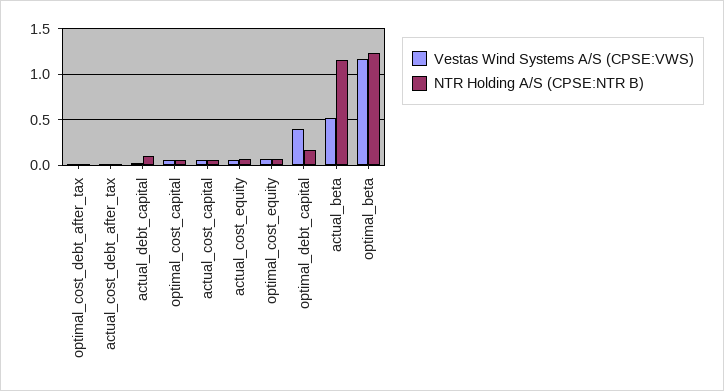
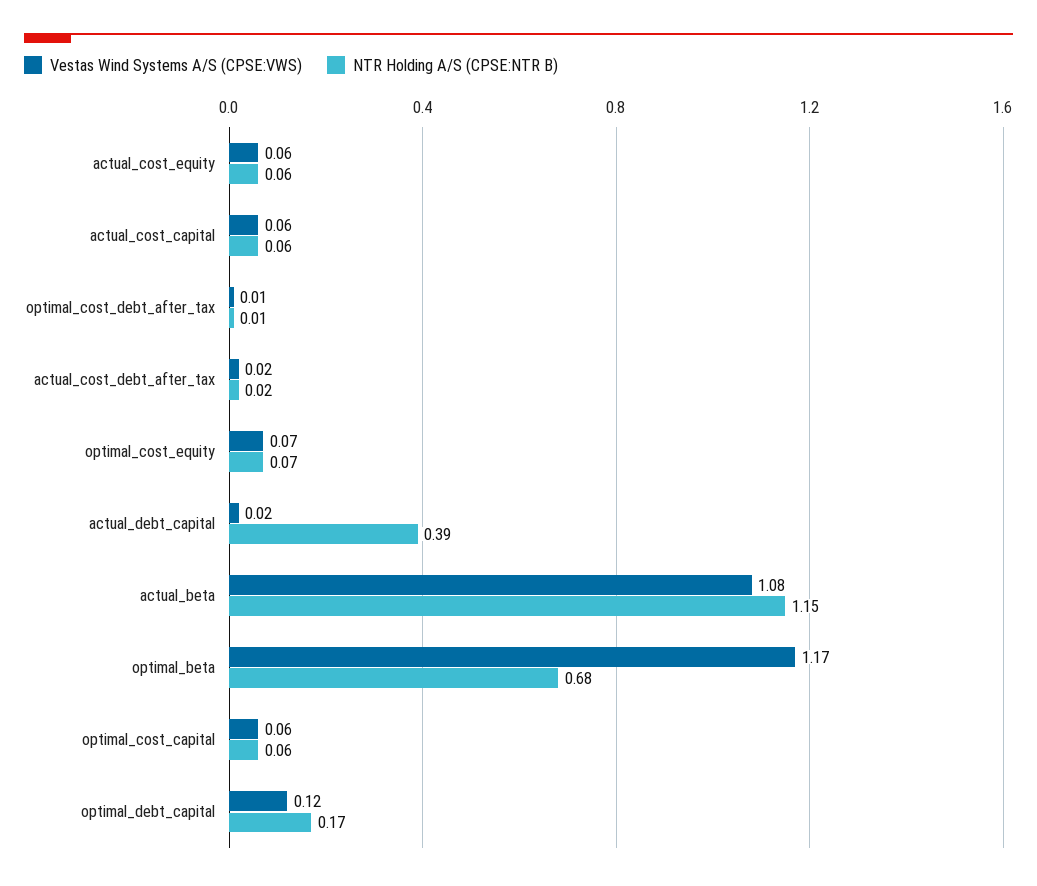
NTR Holding A/S (CPSE:NTR B), actual_debt_capital: 0.1 -> 0.39
Vestas Wind Systems A/S (CPSE:VWS), optimal_debt_capital: 0.4 -> 0.12
Vestas Wind Systems A/S (CPSE:VWS), actual_beta: 0.5 -> 1.08
NTR Holding A/S (CPSE:NTR B), optimal_beta: 1.2 -> 0.68

